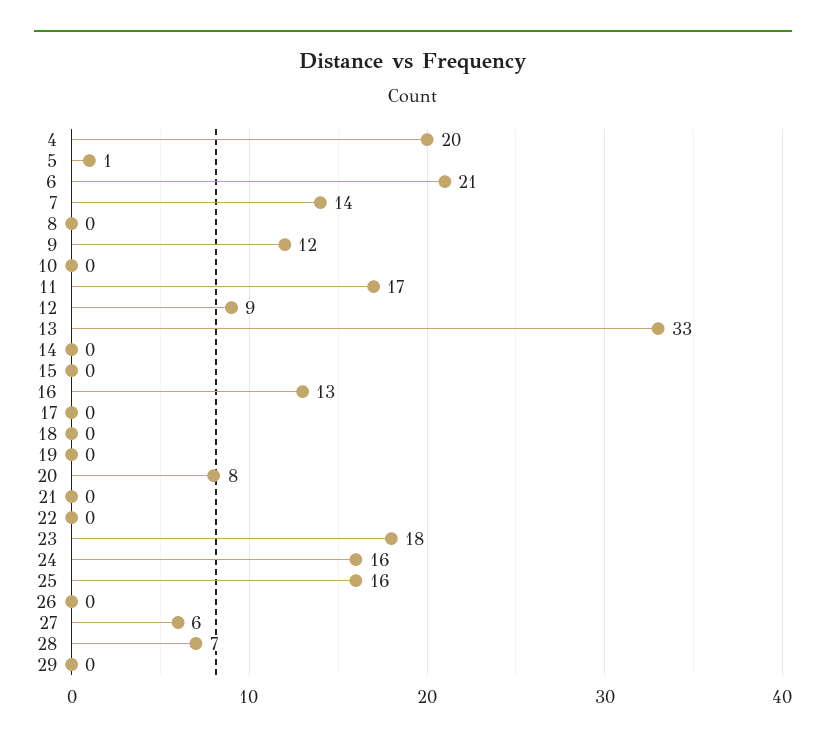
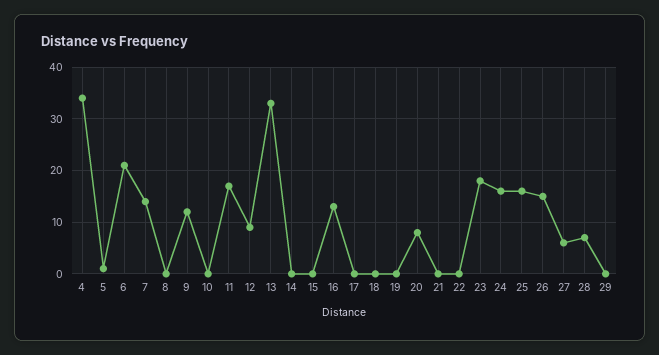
4: 20 -> 35
26: 0 -> 15

